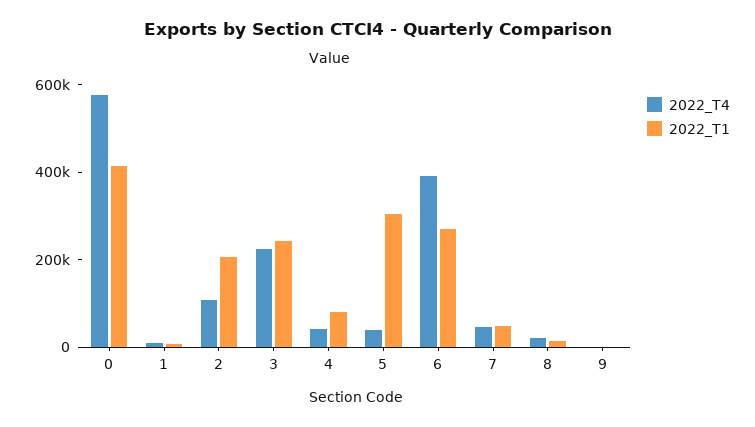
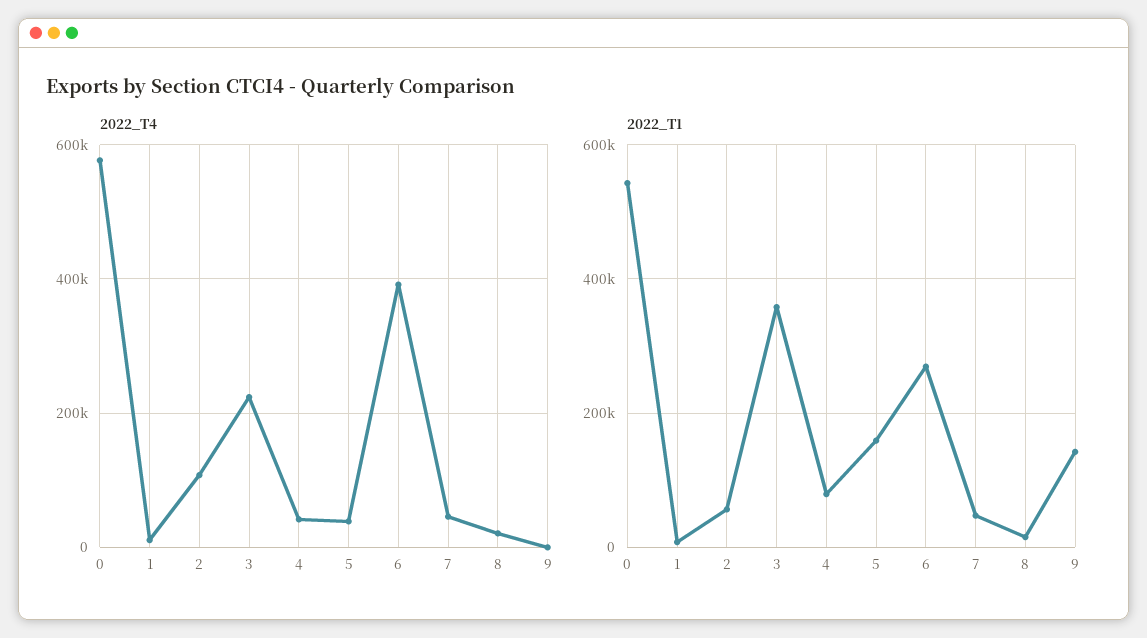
2022_T1, 0: 400000 -> 540000
2022_T1, 2: 200000 -> 60000
2022_T1, 3: 250000 -> 360000
2022_T1, 5: 300000 -> 160000
2022_T1, 9: 0 -> 140000

